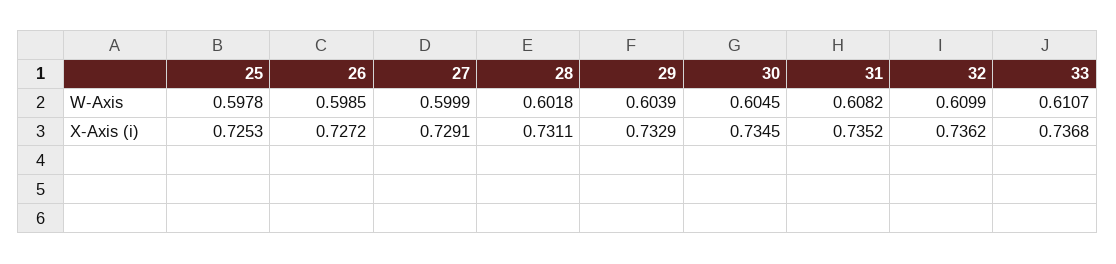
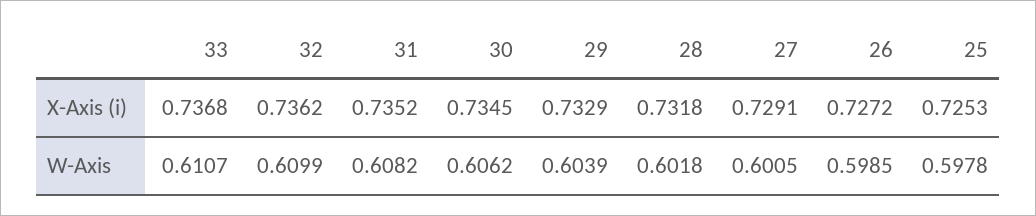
27, W-Axis: 0.5999 -> 0.6005
30, W-Axis: 0.6045 -> 0.6062
28, X-Axis (i): 0.7311 -> 0.7318

